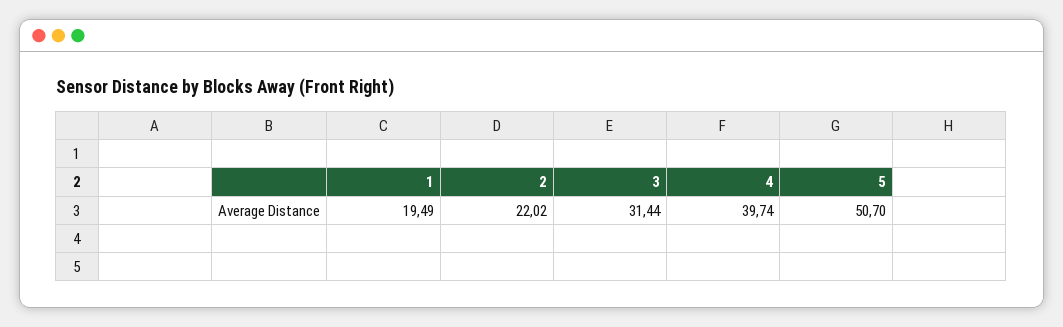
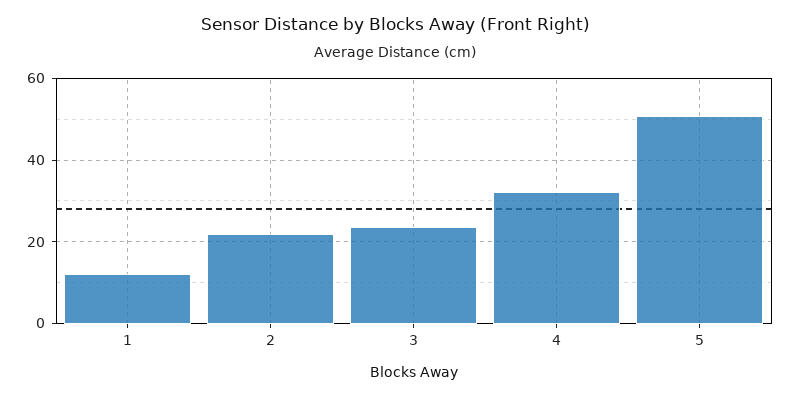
1: 19.49 -> 12
3: 31.44 -> 24
4: 39.74 -> 32

